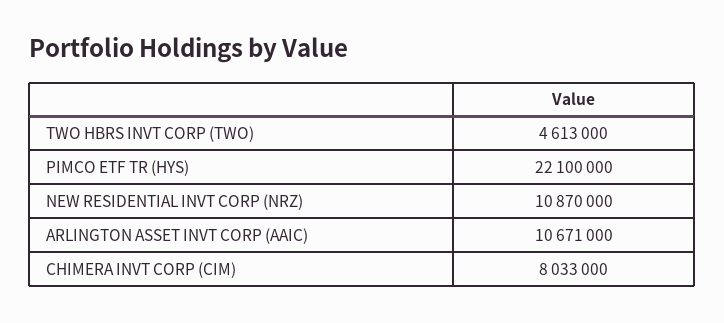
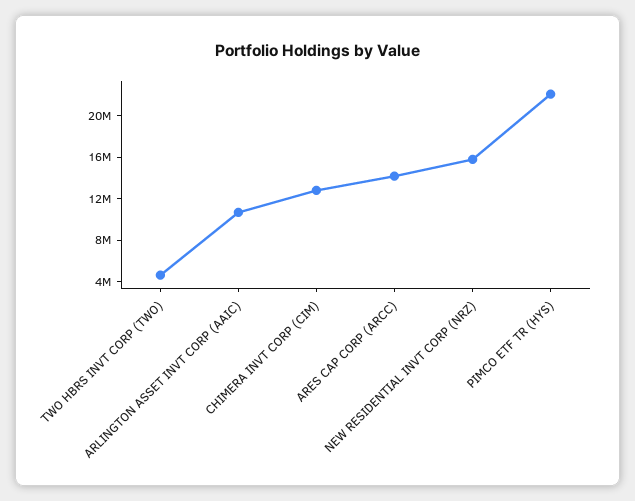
NEW RESIDENTIAL INVT CORP (NRZ): 10870000 -> 16000000
CHIMERA INVT CORP (CIM): 8033000 -> 13000000
ARES CAP CORP (ARCC): none -> 14000000

